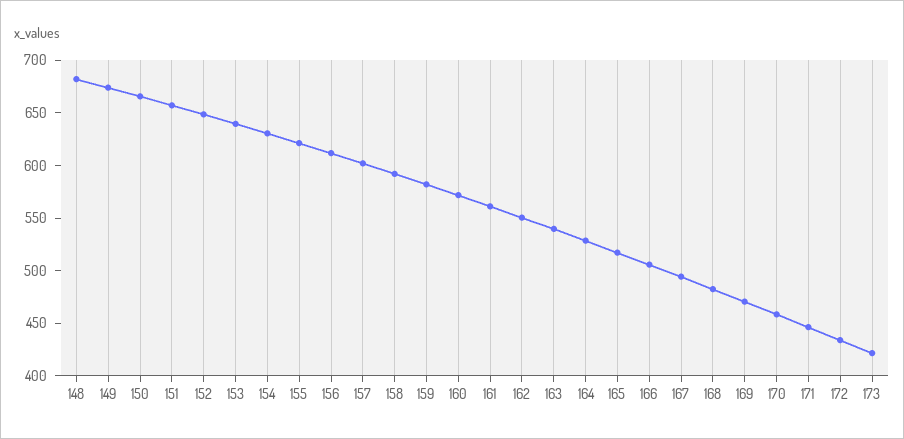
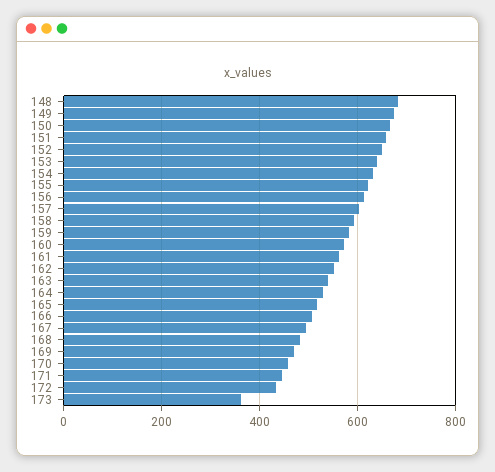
173: 420 -> 360

